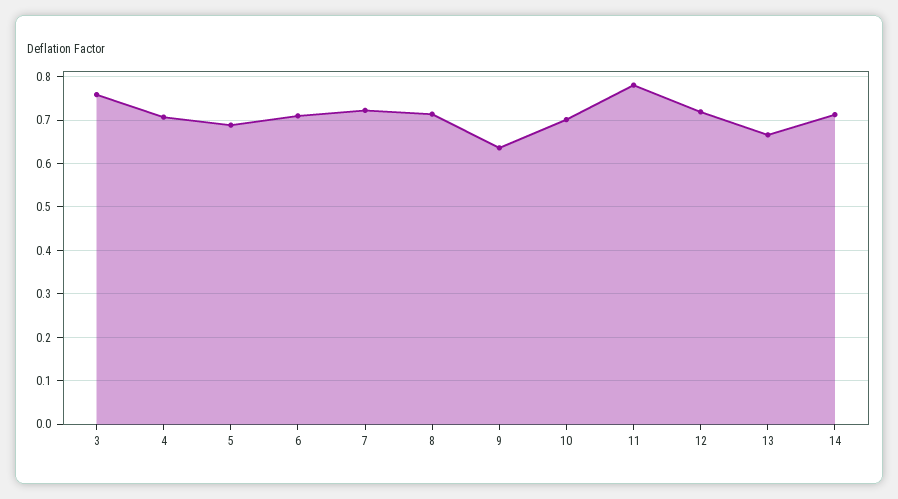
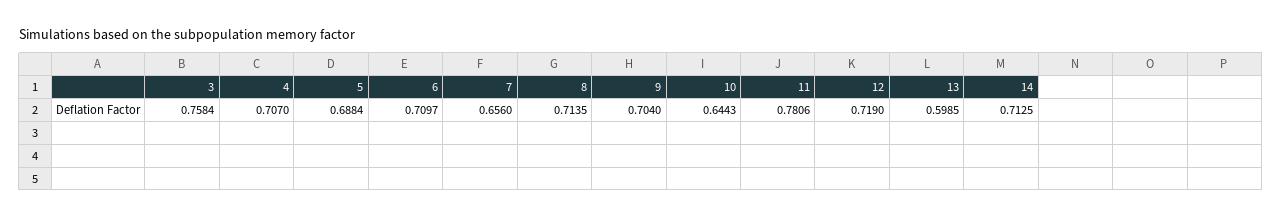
7: 0.72 -> 0.656
9: 0.64 -> 0.704
10: 0.7 -> 0.6443
13: 0.66 -> 0.5985

